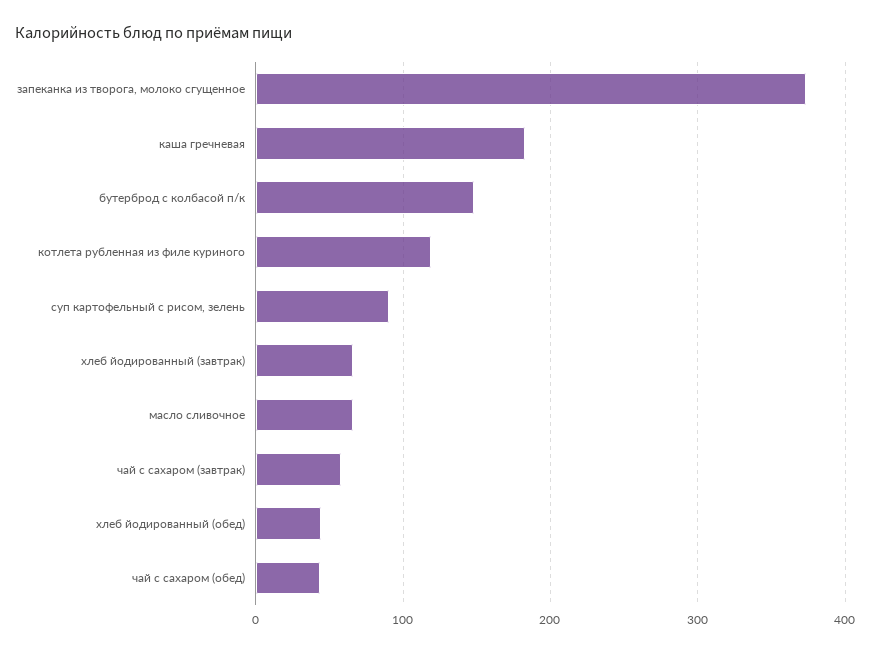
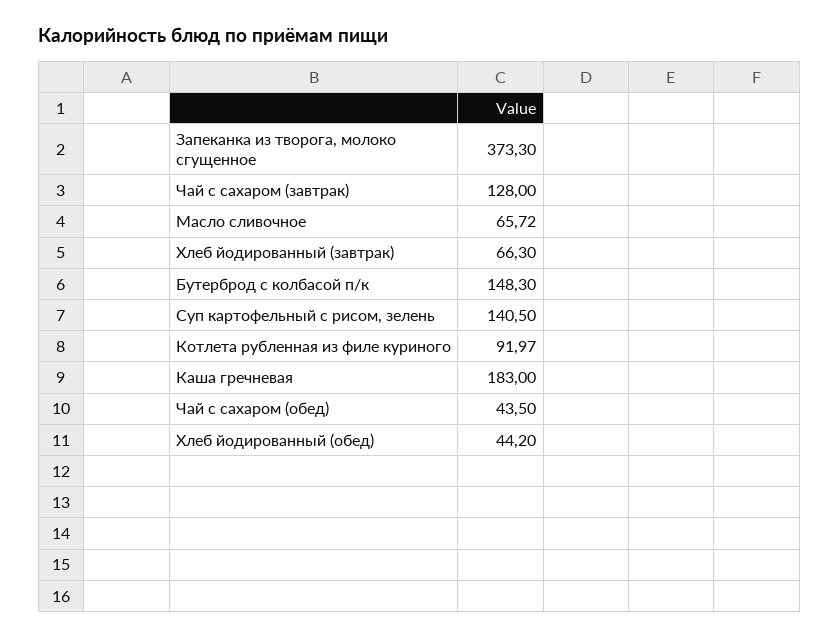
котлета рубленная из филе куриного: 120 -> 91.97
суп картофельный с рисом, зелень: 90 -> 140.5
чай с сахаром (завтрак): 60 -> 128

